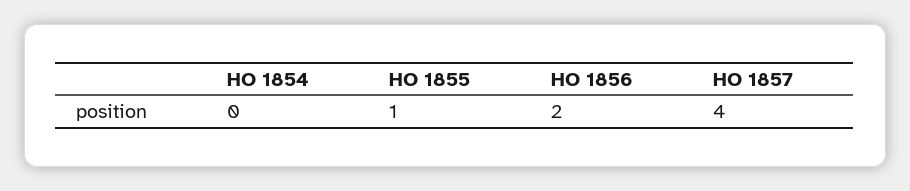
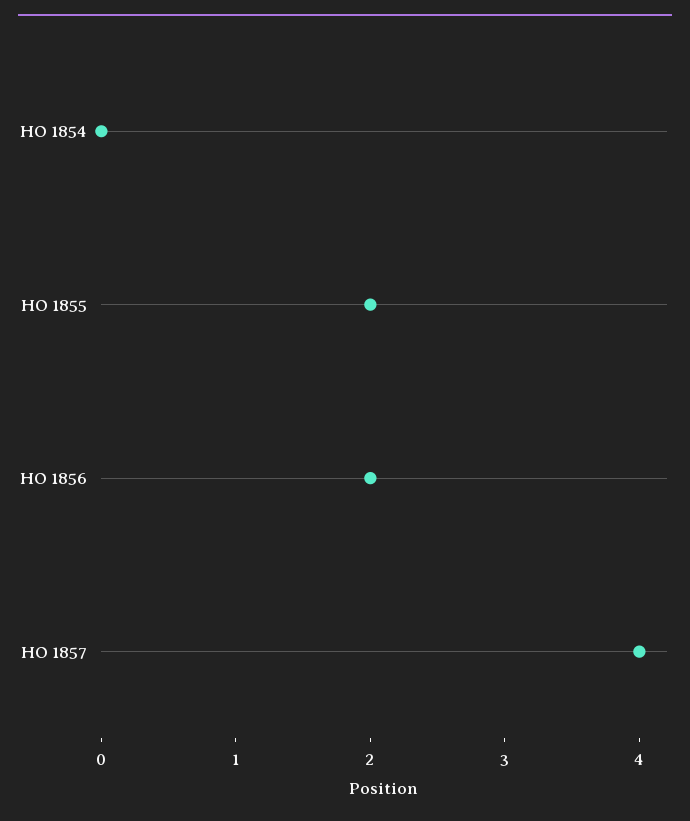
HO 1855: 1 -> 2

